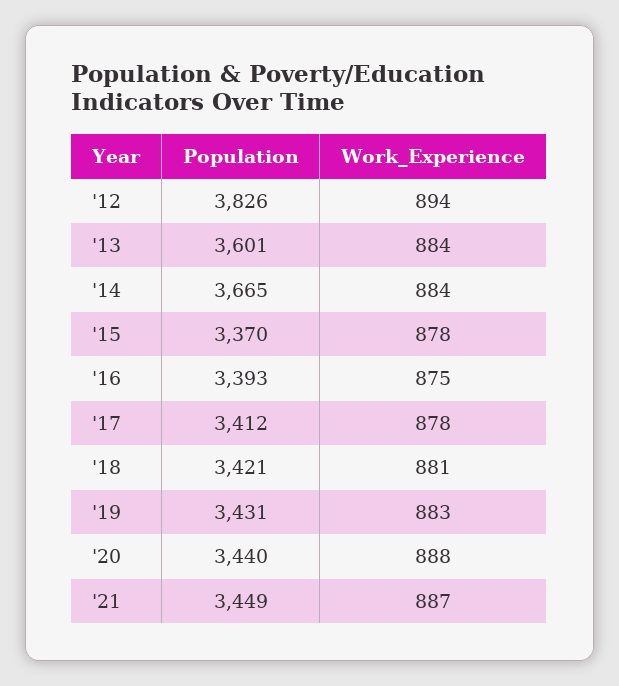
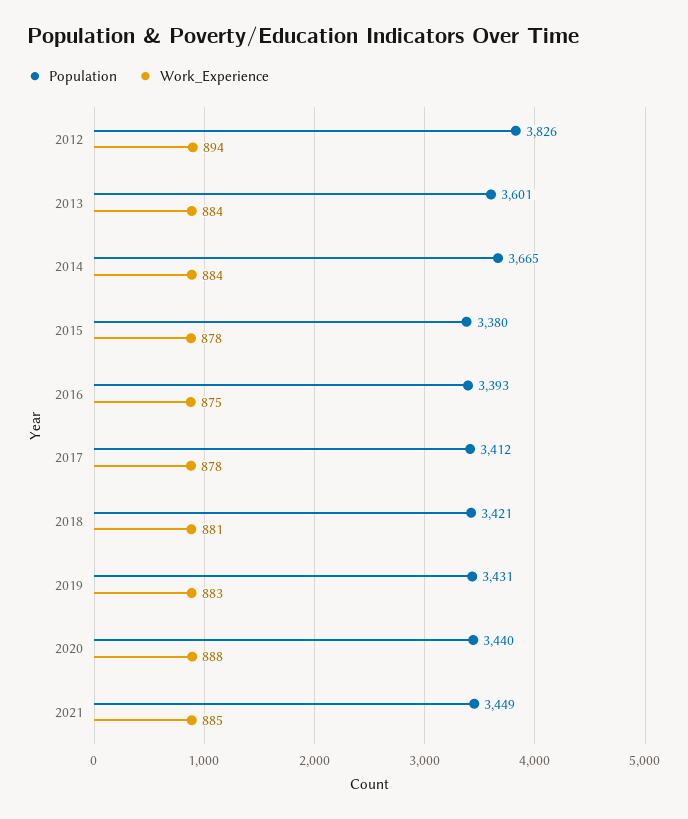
Population, '15: 3370 -> 3380
Work_Experience, '21: 887 -> 885

